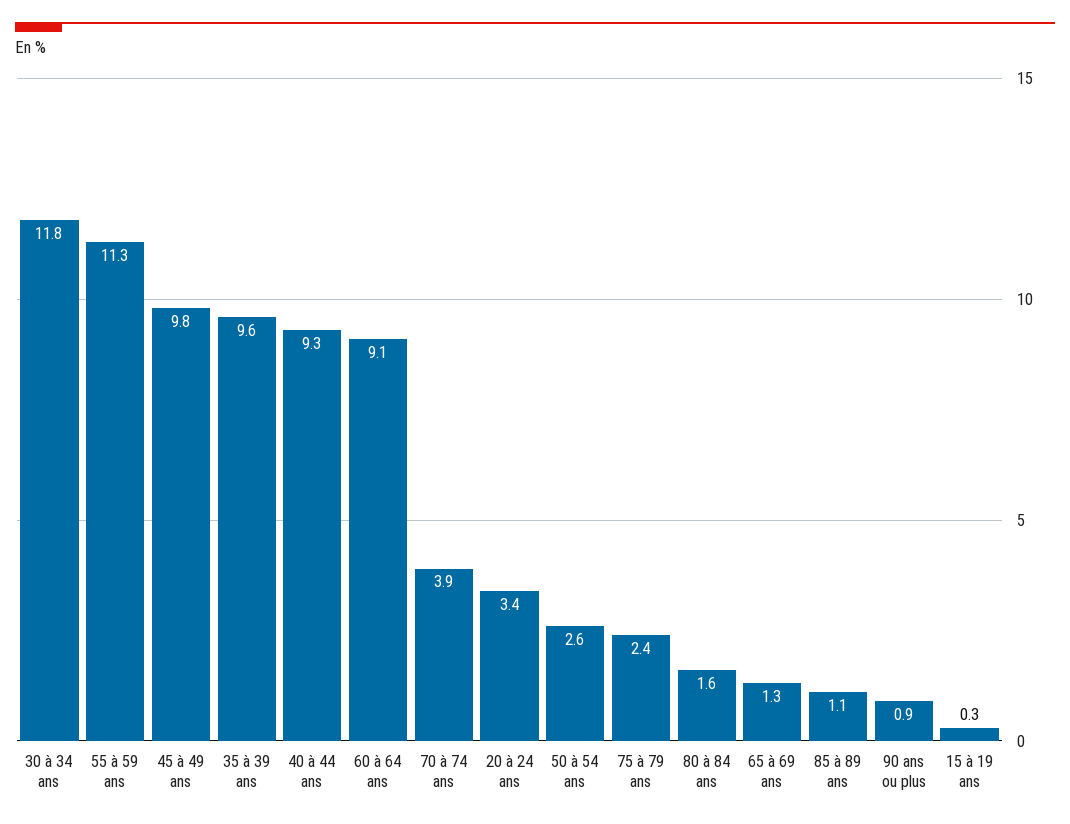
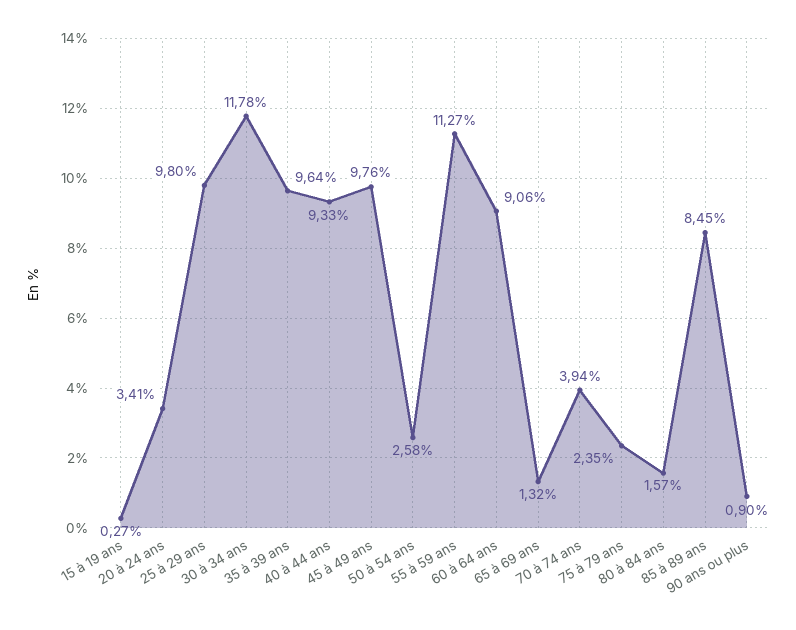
85 à 89 ans: 1.1 -> 8.45
25 à 29 ans: none -> 9.8

